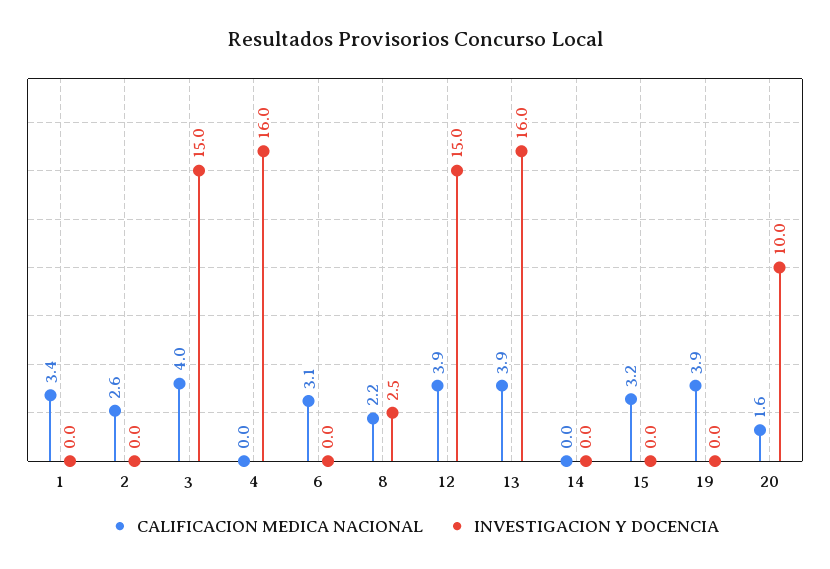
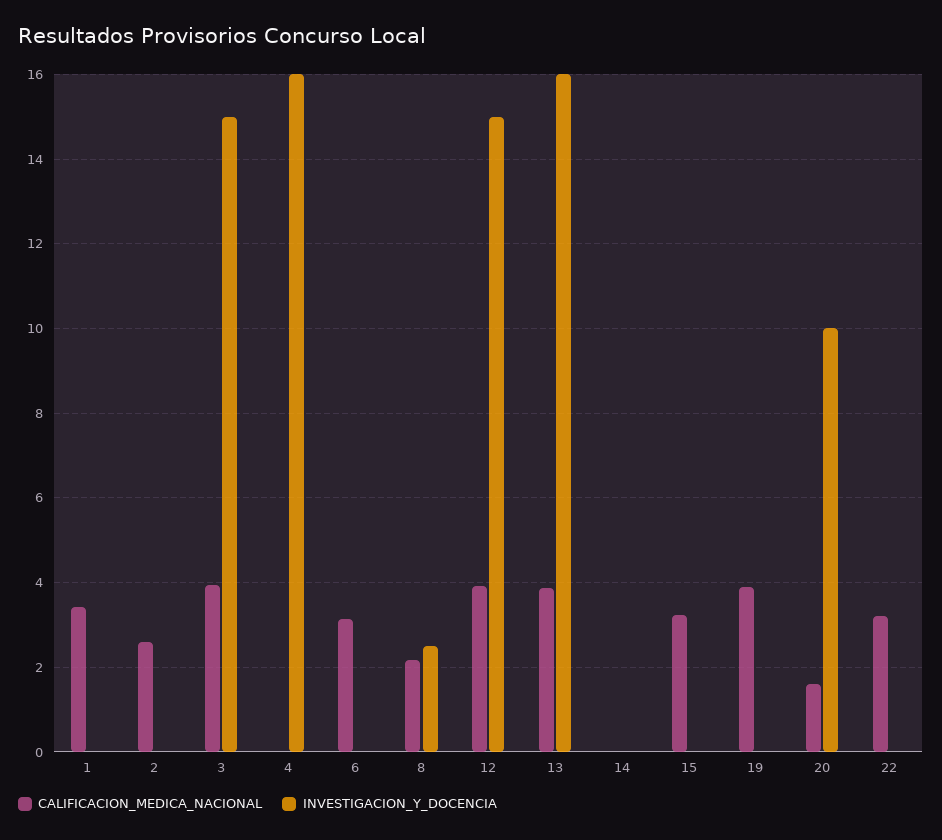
CALIFICACION MEDICA NACIONAL, 22: none -> 3.2
INVESTIGACION Y DOCENCIA, 22: none -> 0

